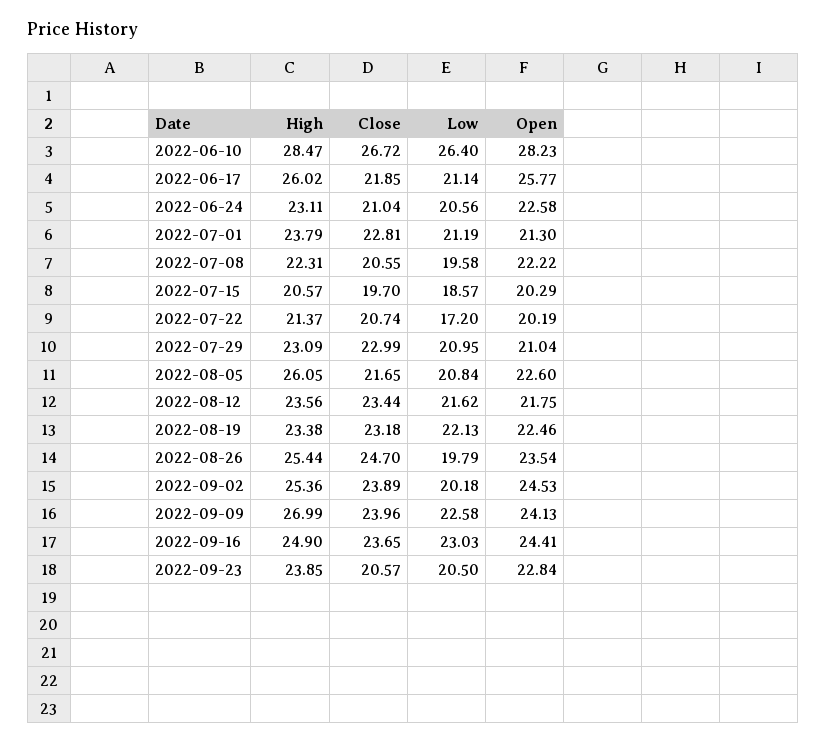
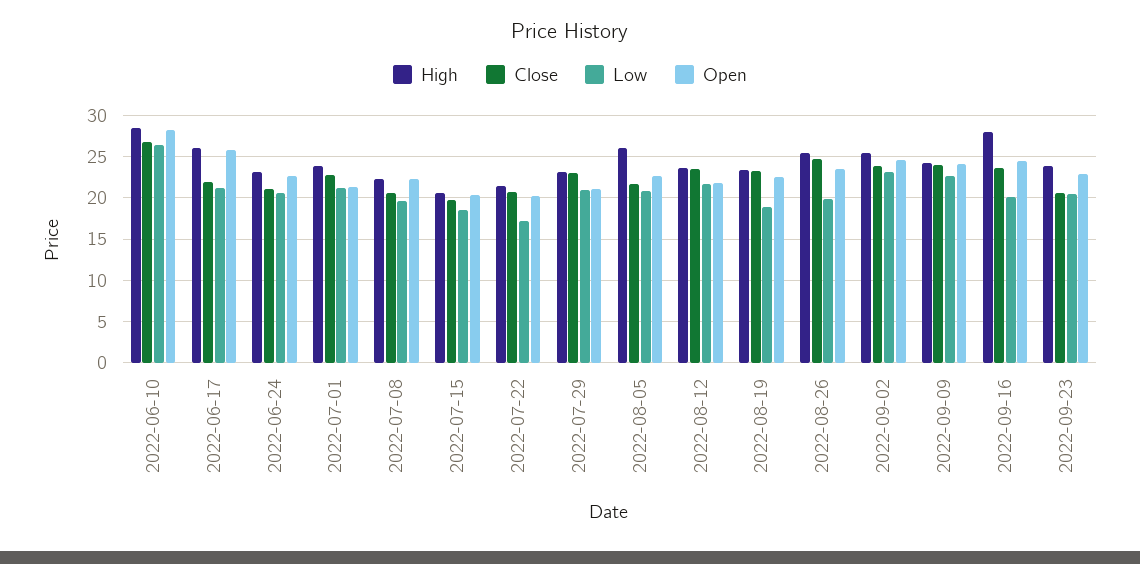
Low, 2022-08-19: 22.13 -> 19
Low, 2022-09-02: 20.18 -> 23
High, 2022-09-09: 26.99 -> 24
High, 2022-09-16: 24.9 -> 28
Low, 2022-09-16: 23.03 -> 20

